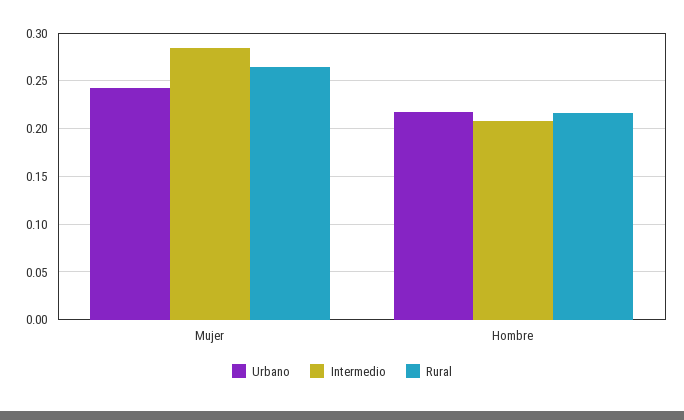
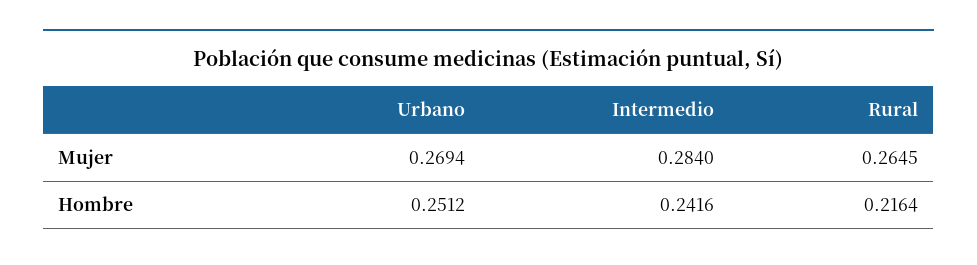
Urbano, Mujer: 0.24 -> 0.2694
Urbano, Hombre: 0.22 -> 0.2512
Intermedio, Hombre: 0.21 -> 0.2416

